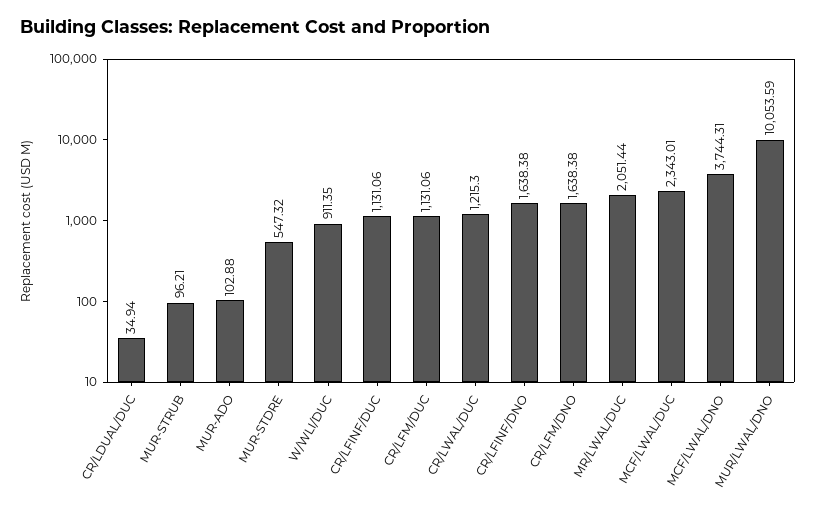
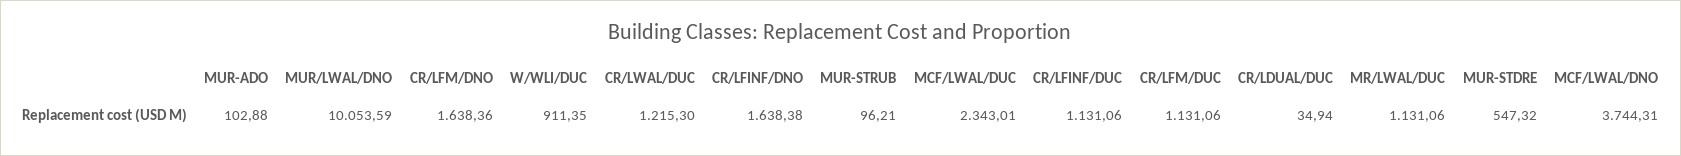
CR/LFM/DNO: 1638.38 -> 1638.36
MR/LWAL/DUC: 2051.44 -> 1131.06

